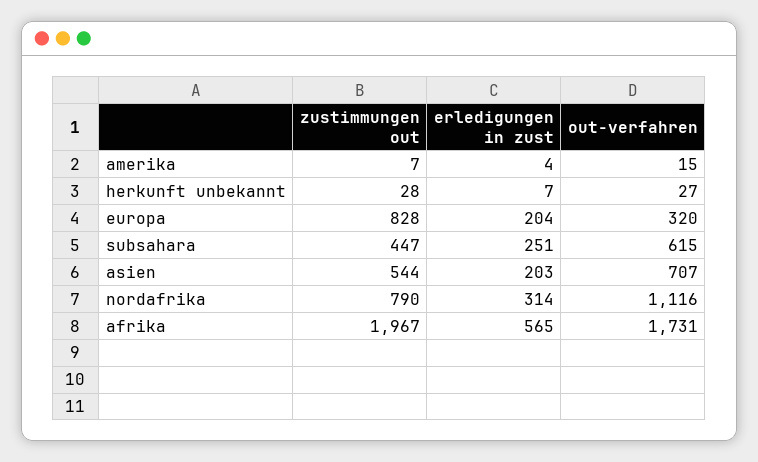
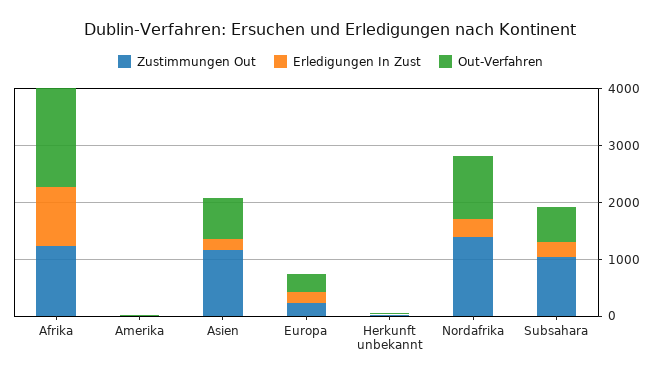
zustimmungen out, europa: 828 -> 200
zustimmungen out, subsahara: 447 -> 1000
zustimmungen out, asien: 544 -> 1200
zustimmungen out, nordafrika: 790 -> 1400
zustimmungen out, afrika: 1967 -> 1200
erledigungen in zust, afrika: 565 -> 1000

